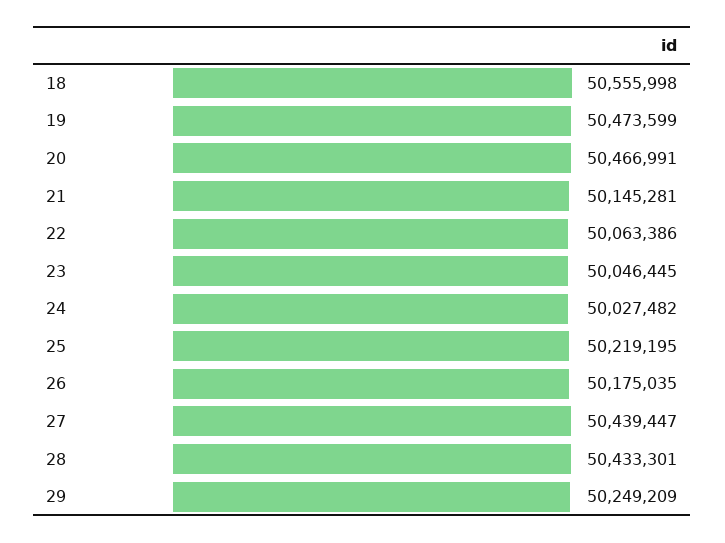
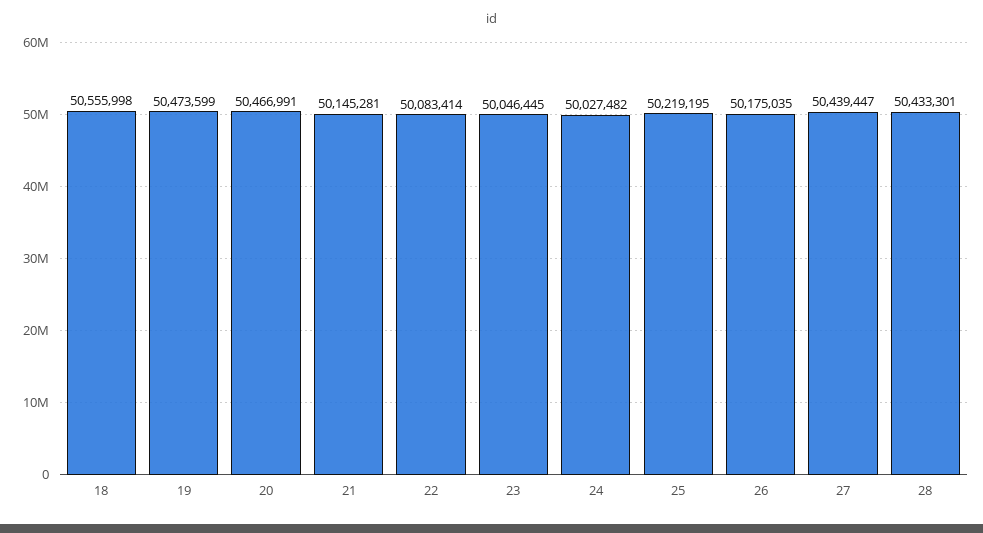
22: 50063386 -> 50083414
29: 50249209 -> none

